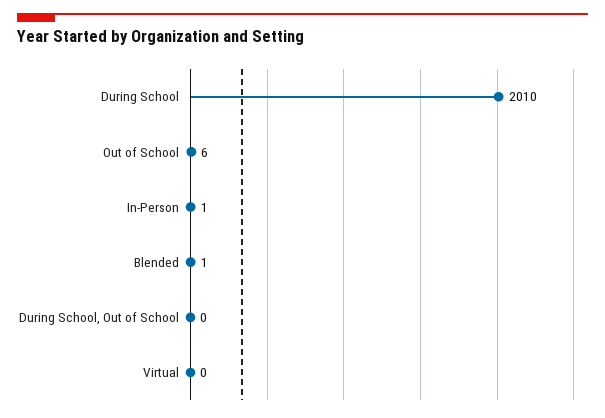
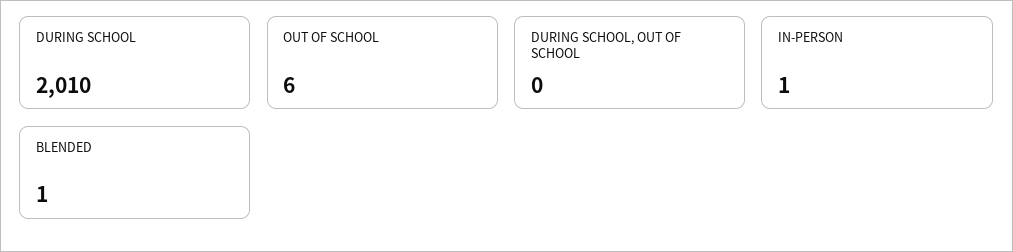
Virtual: 0 -> none

